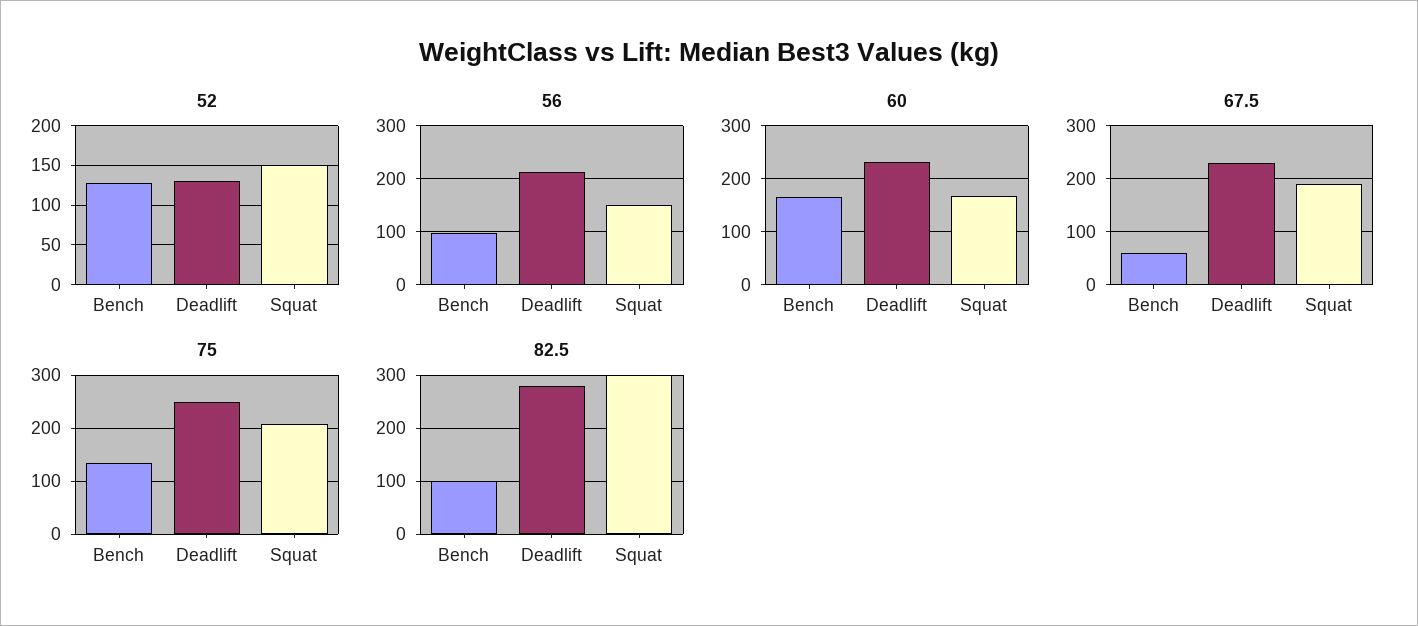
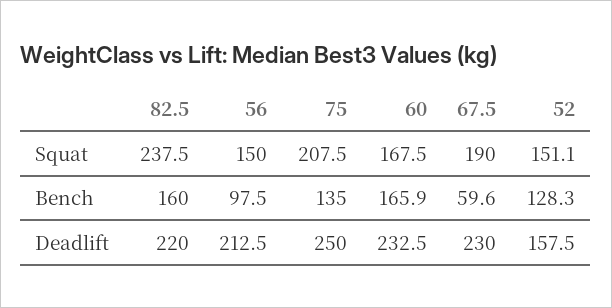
52, Deadlift: 130 -> 157.5
82.5, Bench: 100 -> 160
82.5, Deadlift: 280 -> 220
82.5, Squat: 300 -> 237.5

